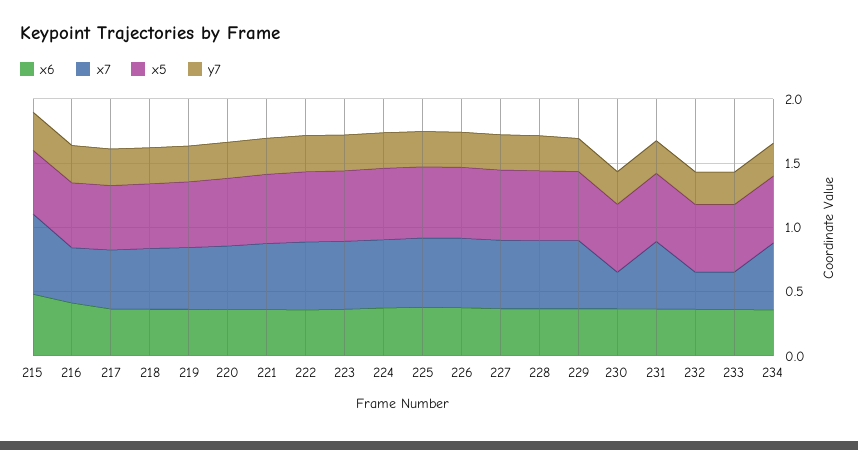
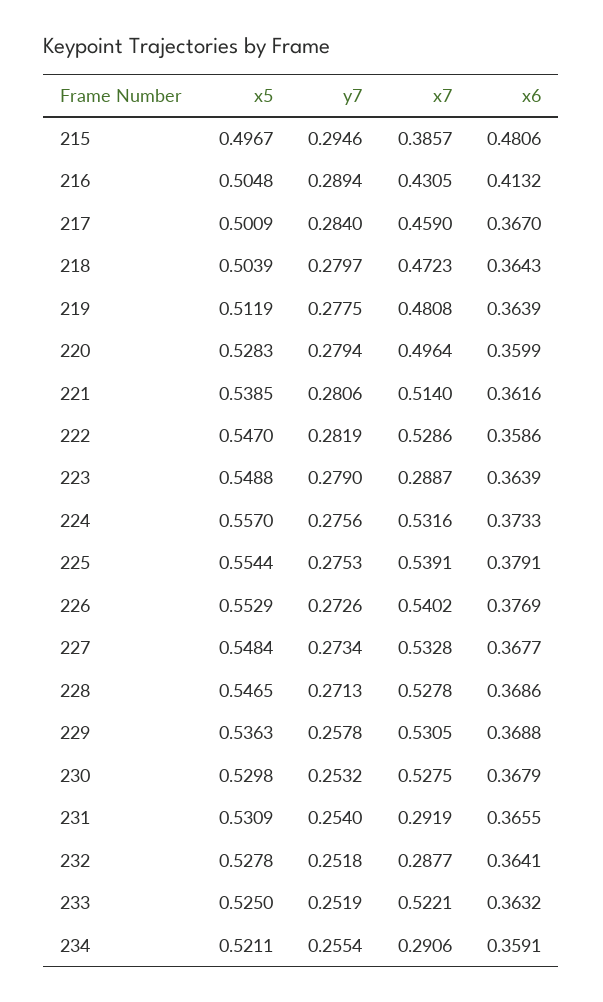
x7, 215: 0.6 -> 0.3857
x7, 223: 0.5 -> 0.2887
x7, 230: 0.3 -> 0.5275
x7, 231: 0.5 -> 0.2919
x7, 233: 0.3 -> 0.5221
x7, 234: 0.5 -> 0.2906

